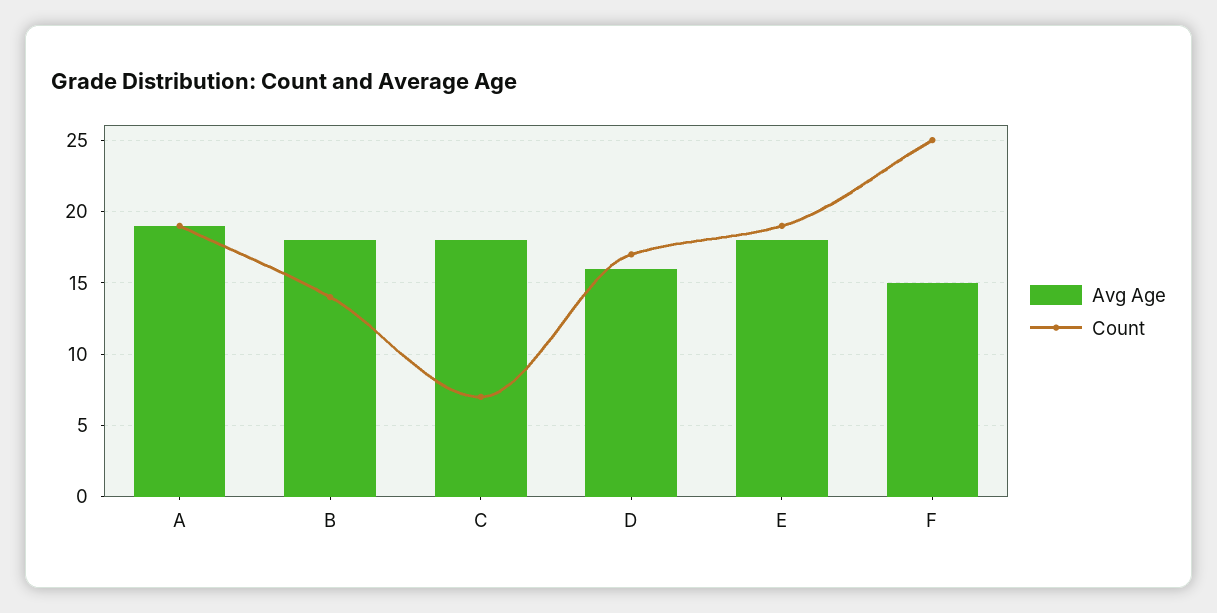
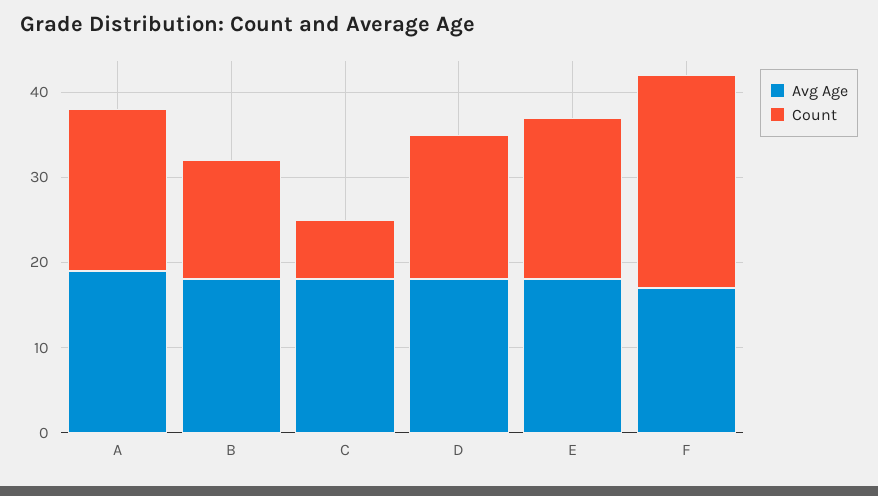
Avg Age, D: 16 -> 18
Avg Age, F: 15 -> 17

